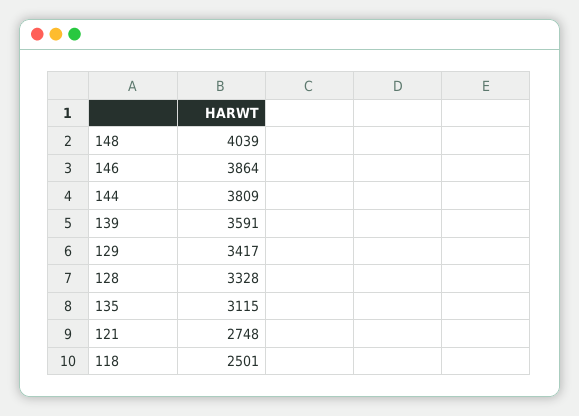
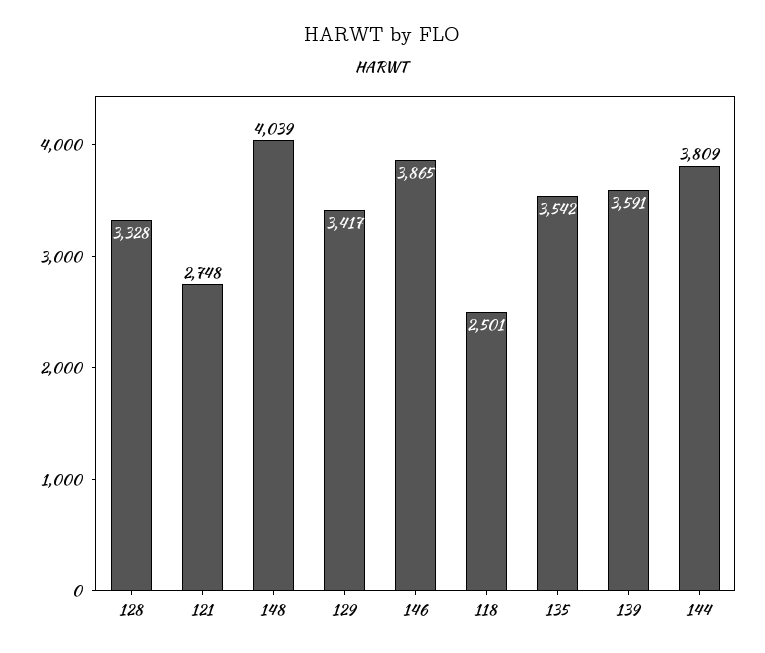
146: 3864 -> 3865
135: 3115 -> 3542

